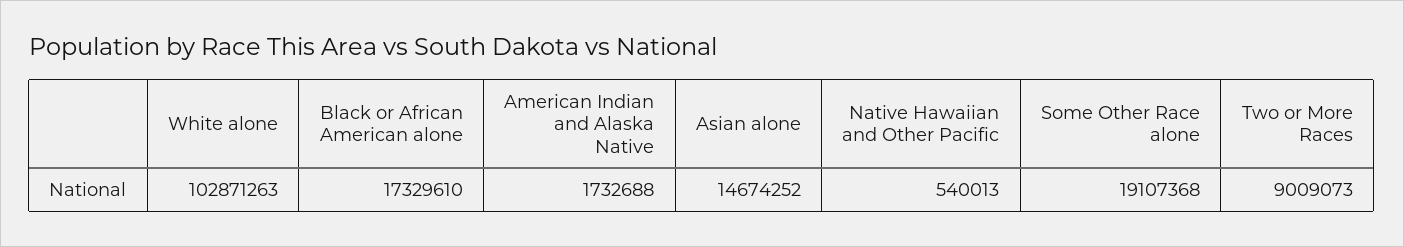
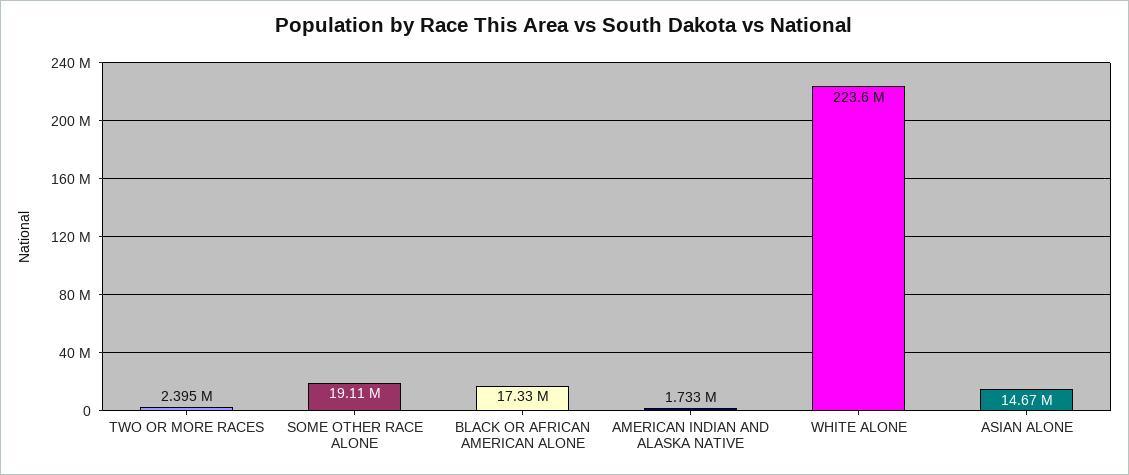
White alone: 102871263 -> 223600000
Native Hawaiian and Other Pacific: 540013 -> none
Two or More Races: 9009073 -> 2395000

